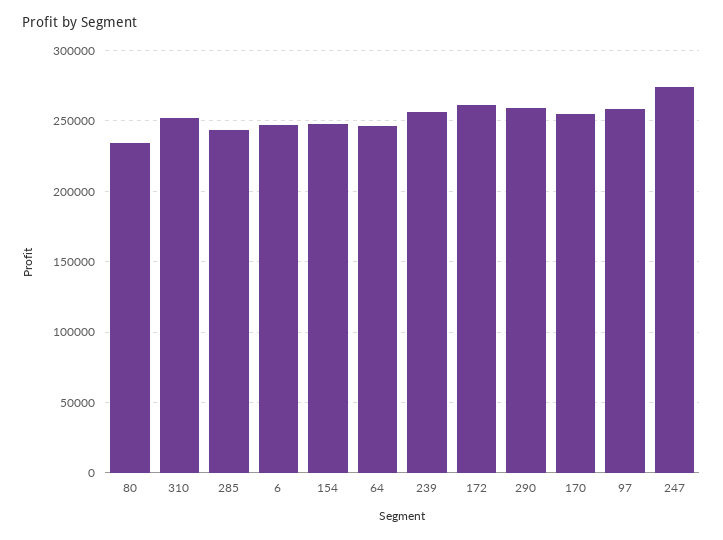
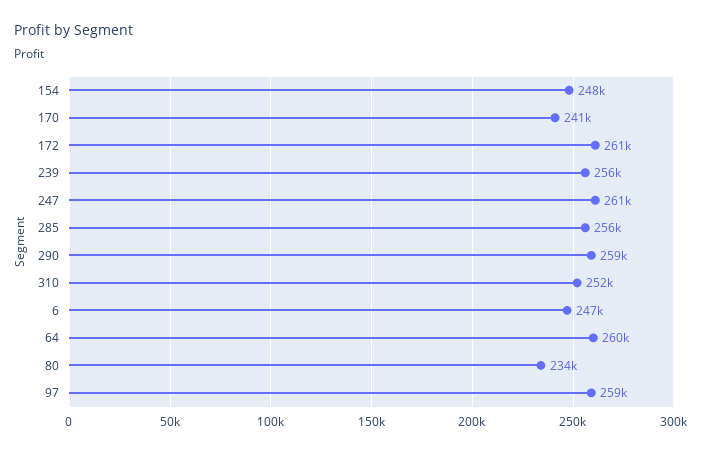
285: 245000 -> 256000
64: 245000 -> 260000
170: 255000 -> 241000
247: 275000 -> 261000

